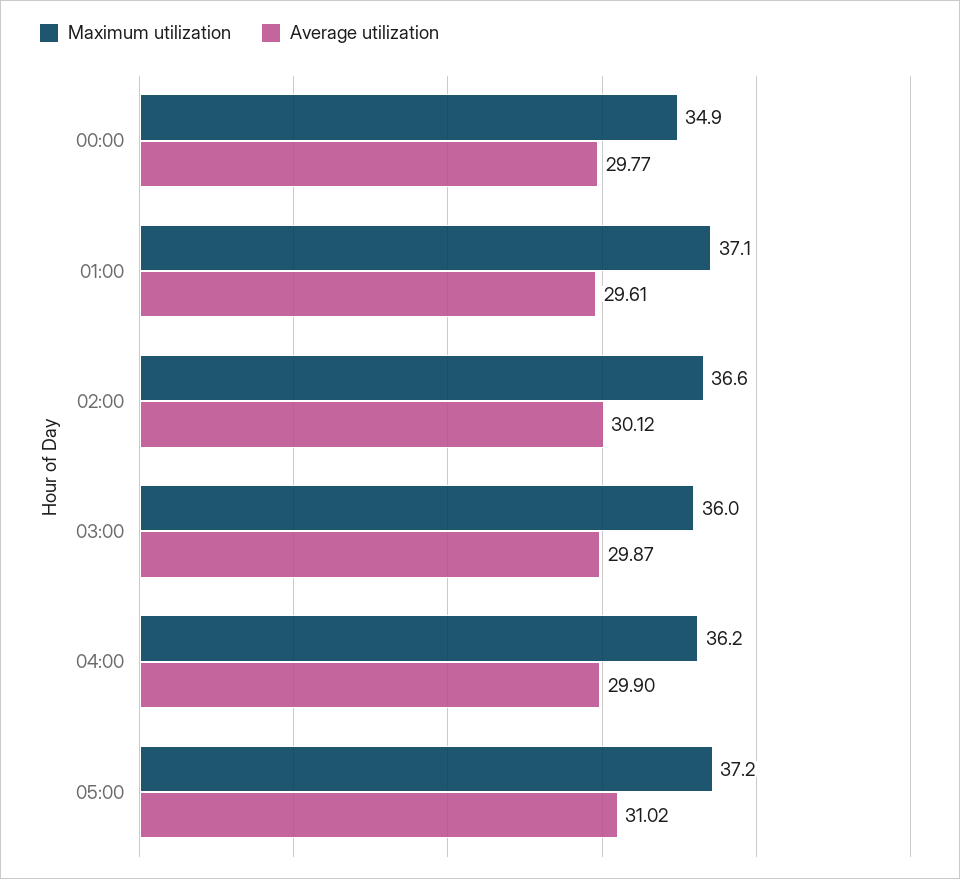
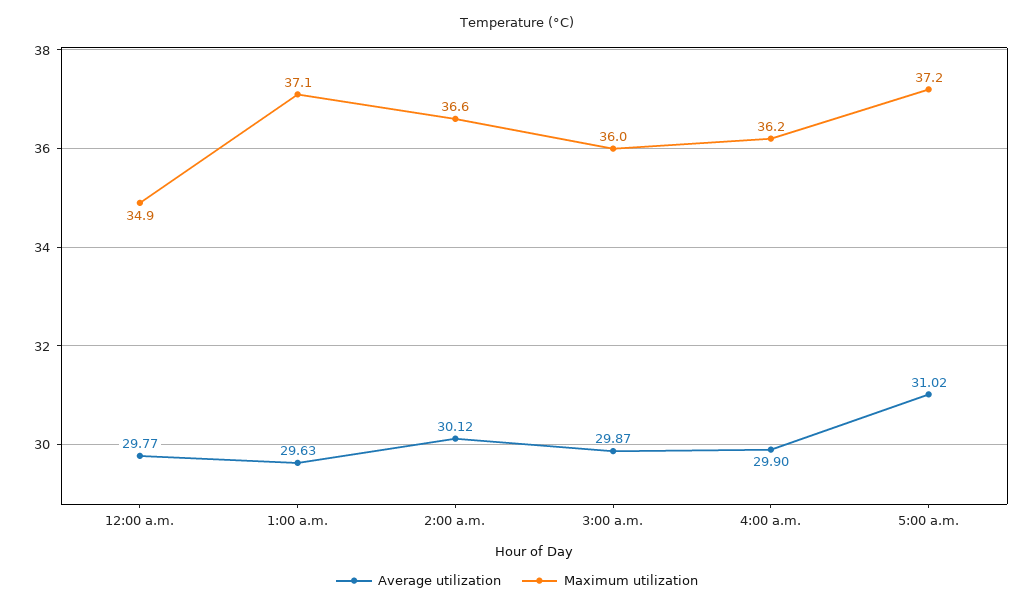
Average utilization, 01:00: 29.61 -> 29.63

